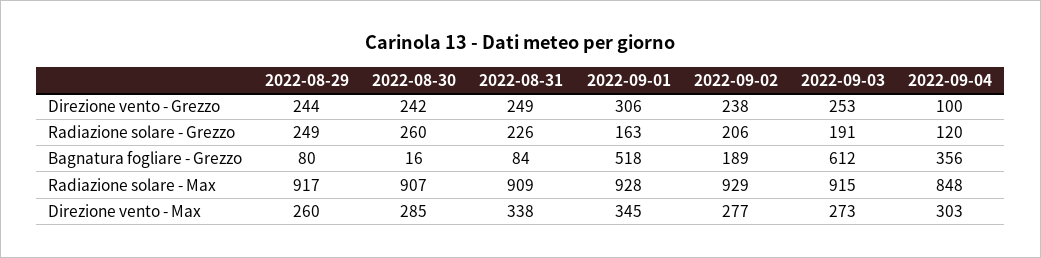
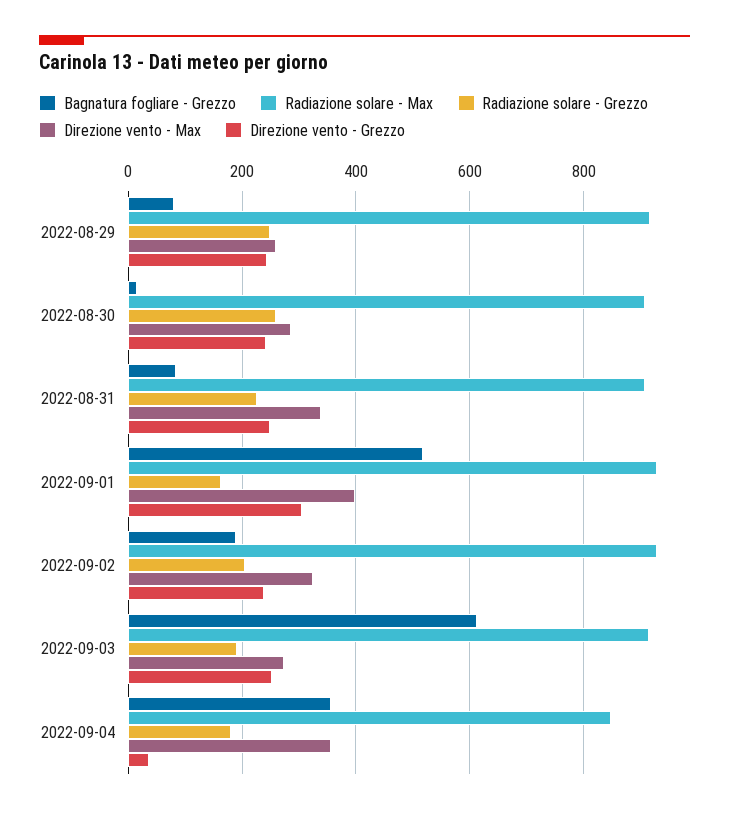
Direzione vento - Grezzo, 2022-09-04: 100 -> 40
Radiazione solare - Grezzo, 2022-09-04: 120 -> 180
Direzione vento - Max, 2022-09-01: 345 -> 400
Direzione vento - Max, 2022-09-02: 277 -> 320
Direzione vento - Max, 2022-09-04: 303 -> 360

